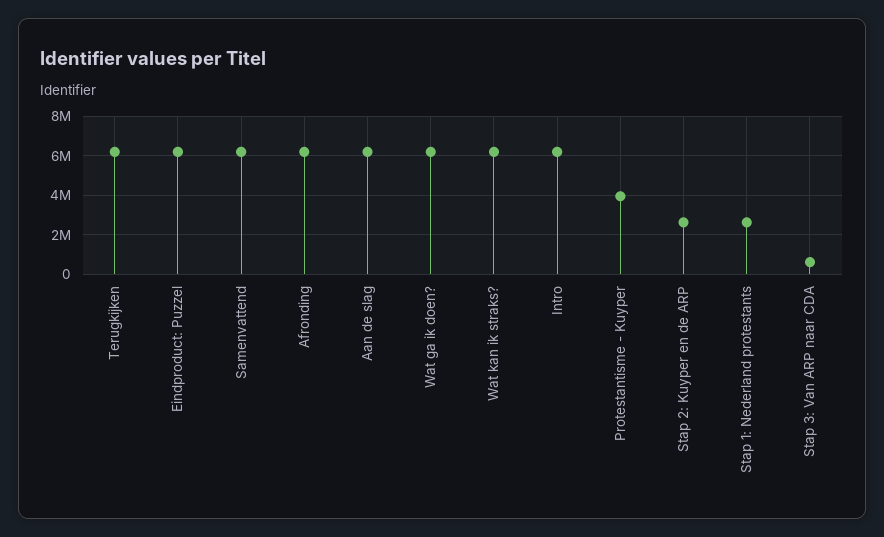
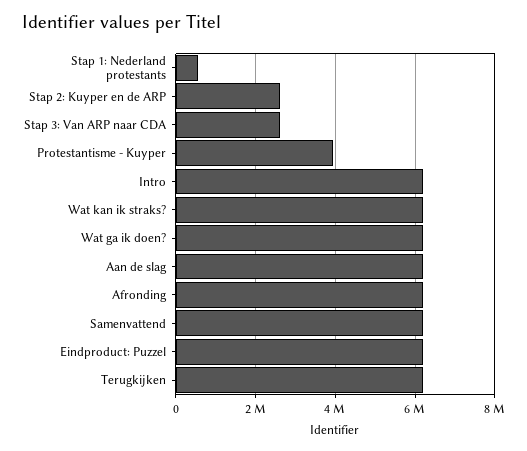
Stap 1: Nederland protestants: 2500000 -> 600000
Stap 3: Van ARP naar CDA: 500000 -> 2600000

